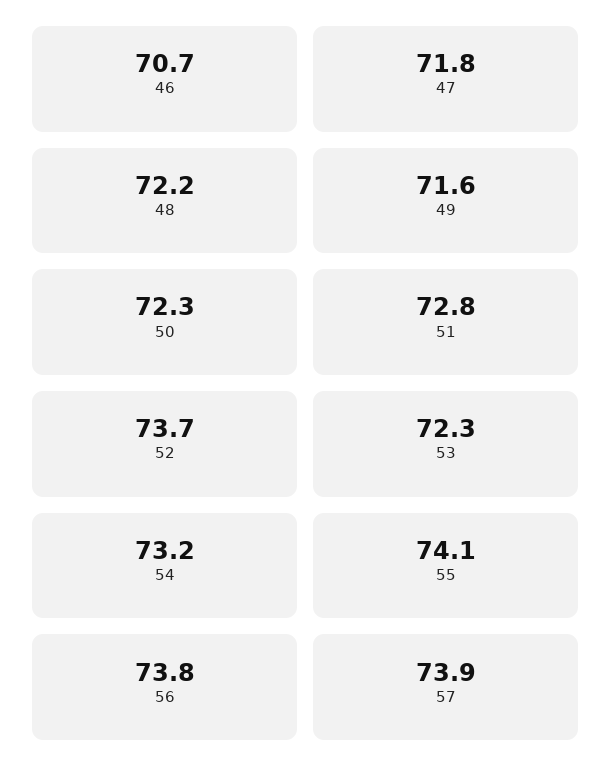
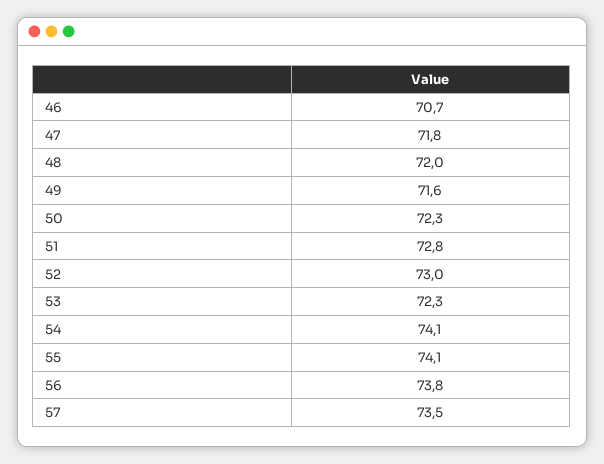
48: 72.2 -> 72
52: 73.7 -> 73
54: 73.2 -> 74.1
57: 73.9 -> 73.5

